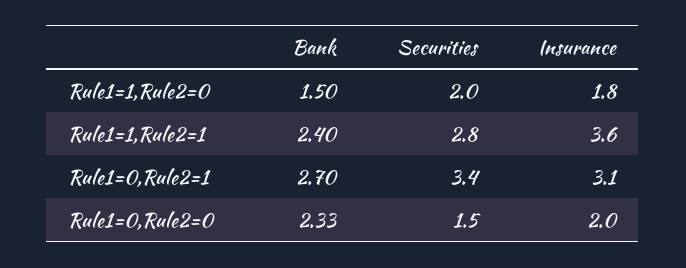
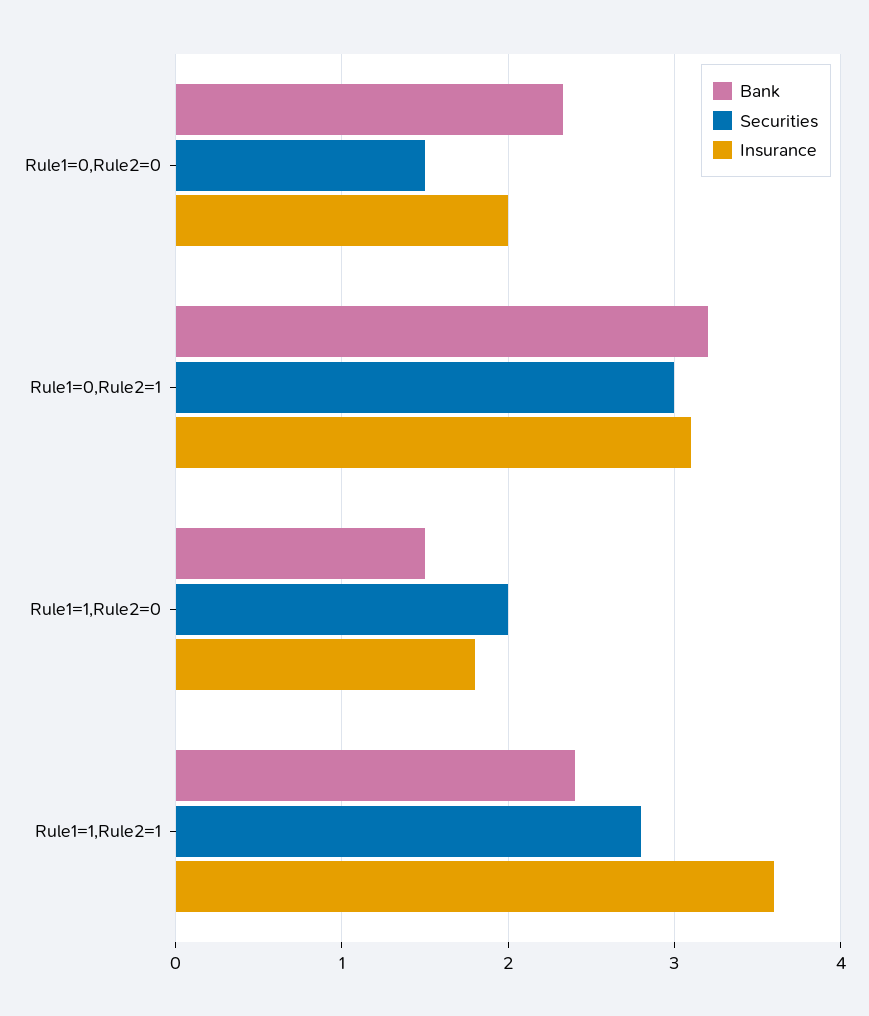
Bank, Rule1=0,Rule2=1: 2.7 -> 3.2
Securities, Rule1=0,Rule2=1: 3.4 -> 3

